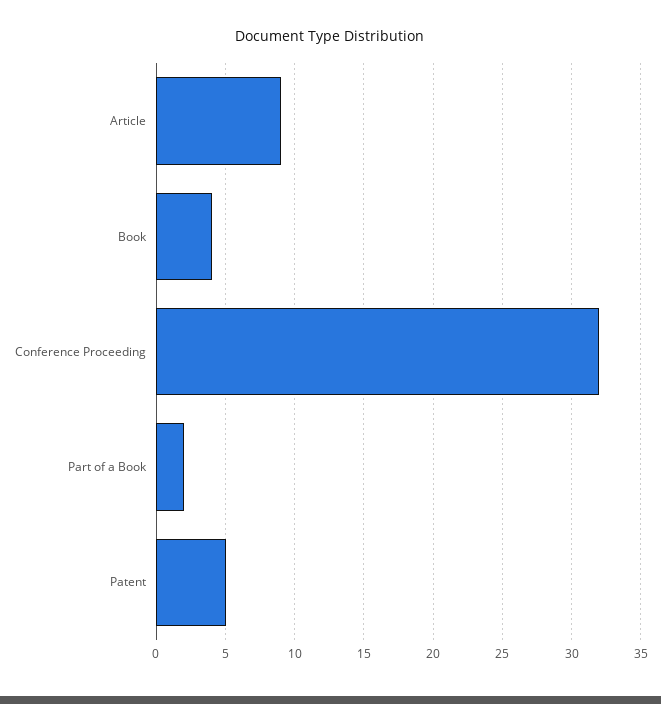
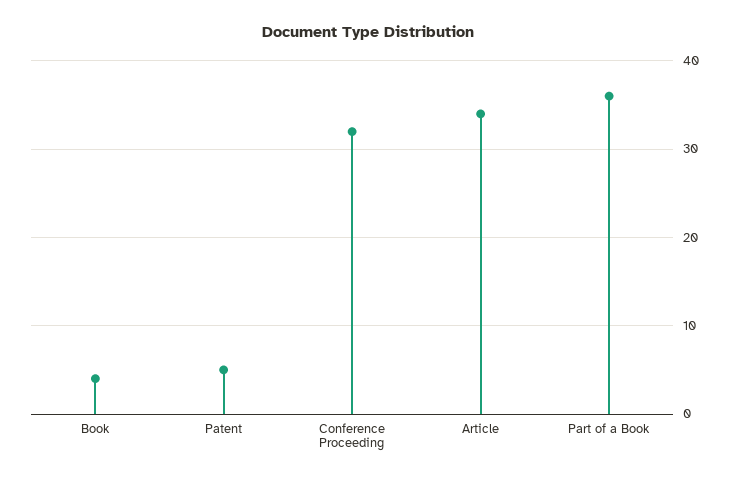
Article: 9 -> 34
Part of a Book: 2 -> 36

